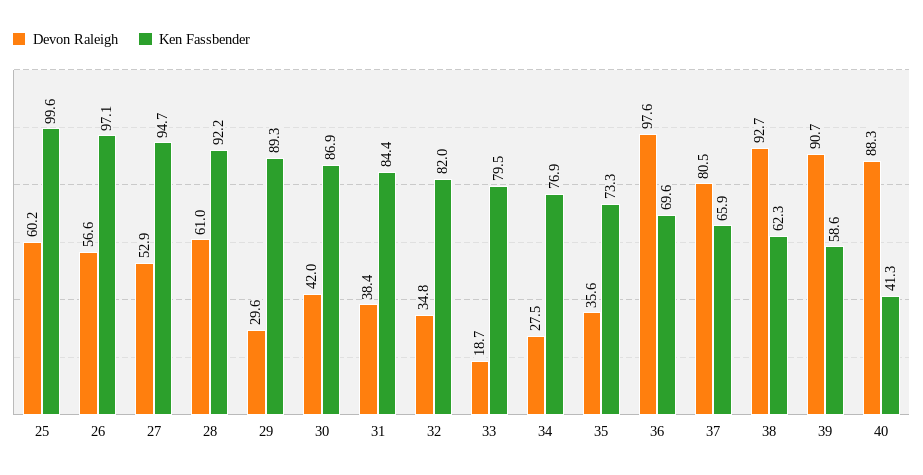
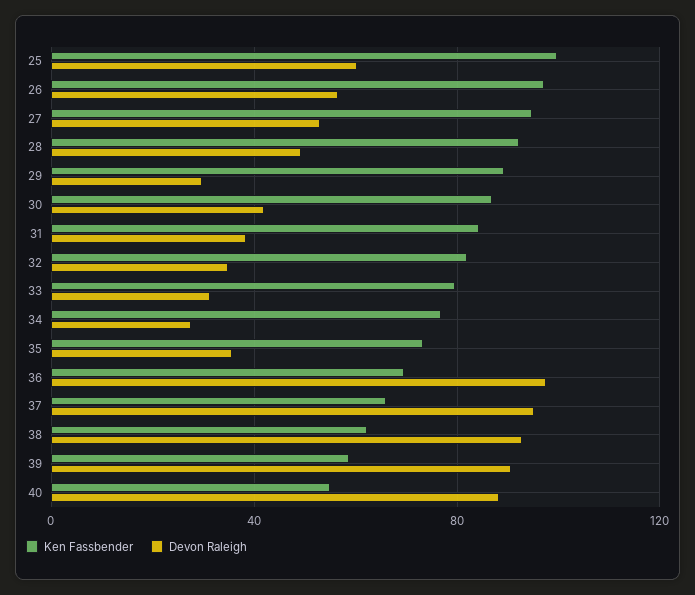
Devon Raleigh, 28: 61 -> 50
Devon Raleigh, 33: 18.7 -> 30
Devon Raleigh, 37: 80.5 -> 95
Ken Fassbender, 40: 41.3 -> 55

